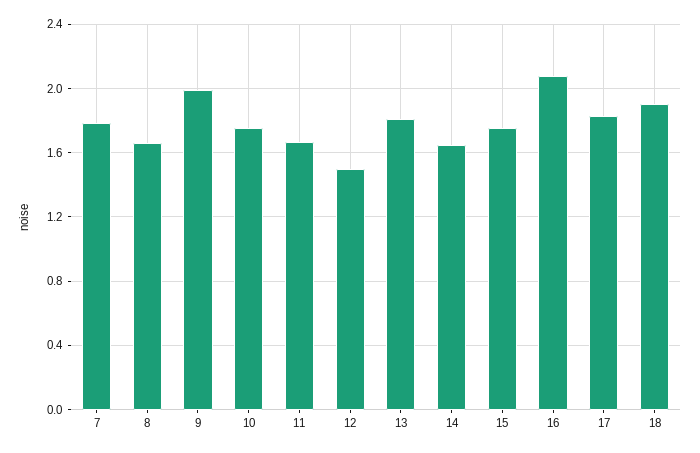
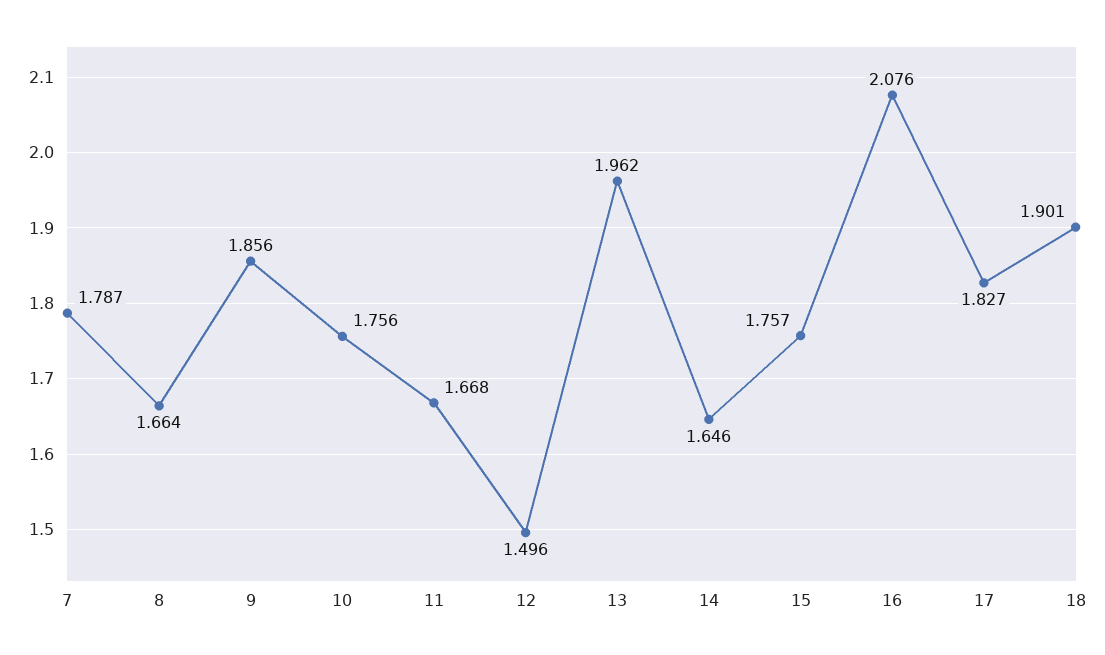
9: 2 -> 1.856
13: 1.8 -> 1.962

